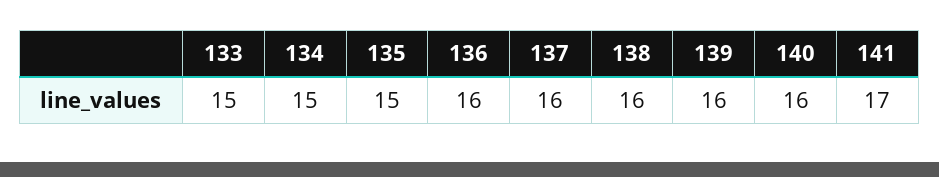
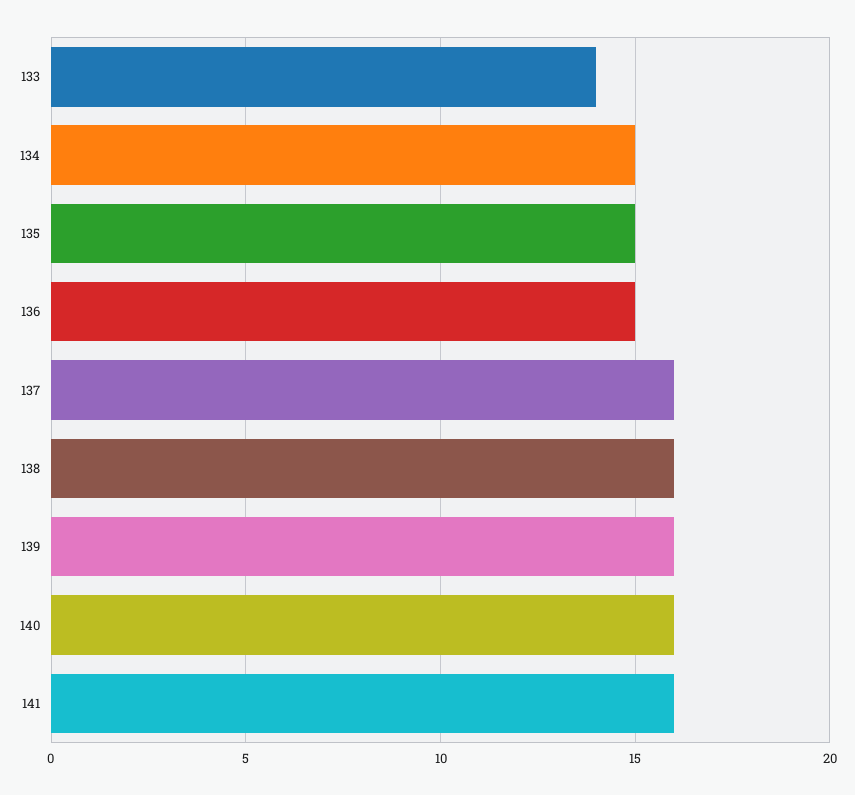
133: 15 -> 14
136: 16 -> 15
141: 17 -> 16

